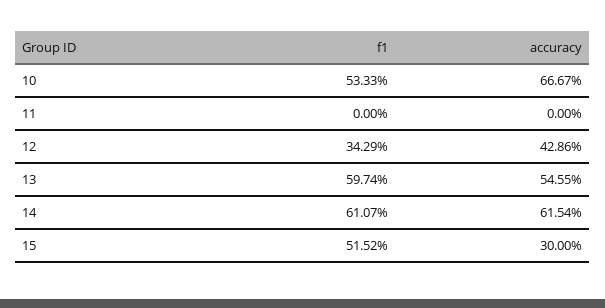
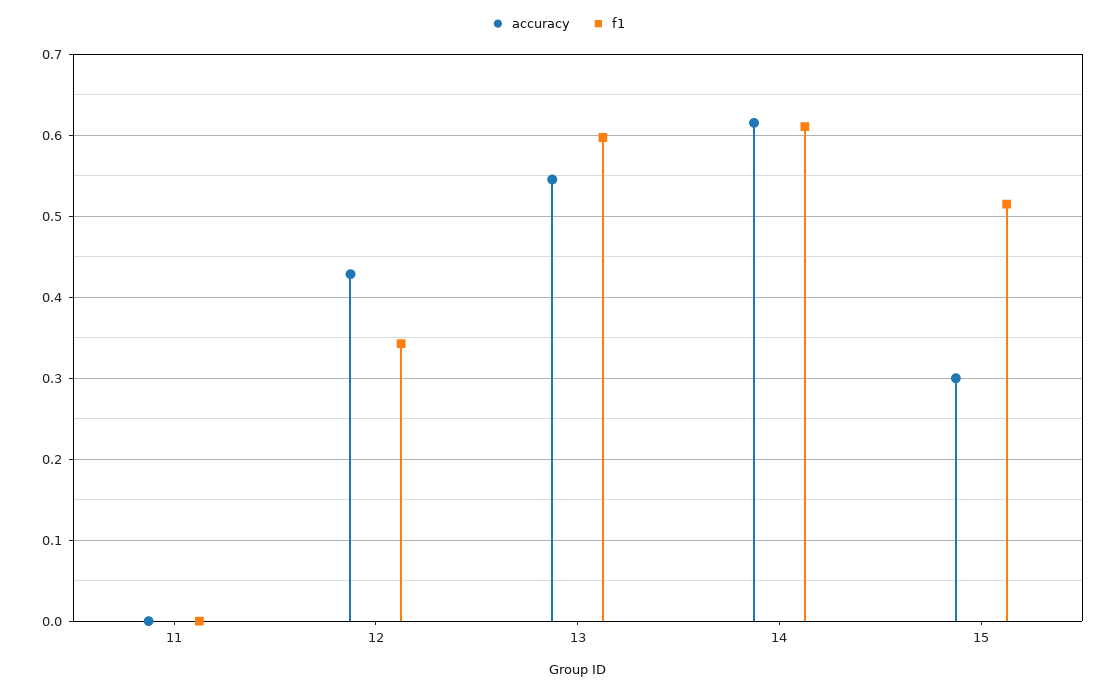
f1, 10: 0.5333 -> none
accuracy, 10: 0.6667 -> none

